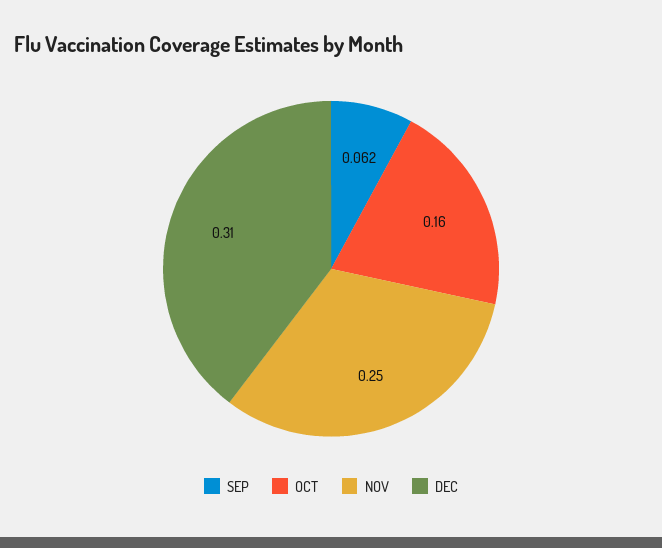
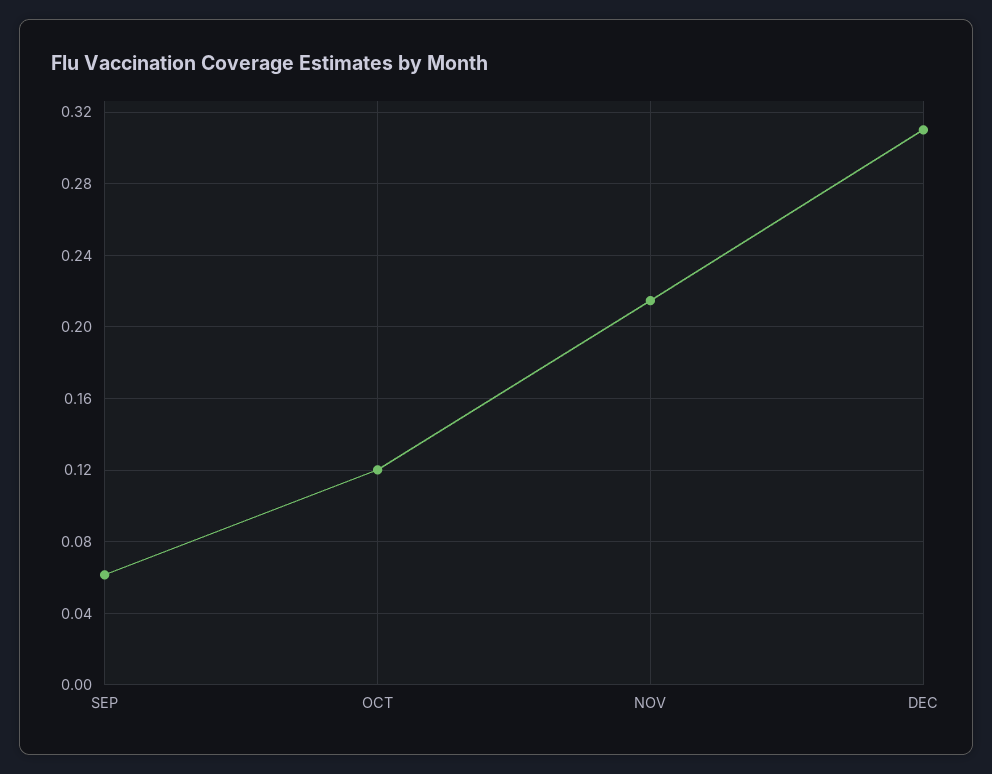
OCT: 0.16 -> 0.12
NOV: 0.25 -> 0.215

